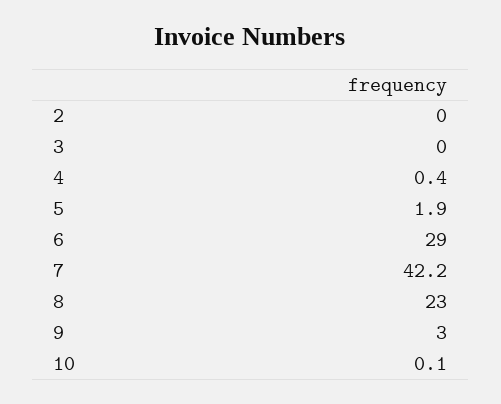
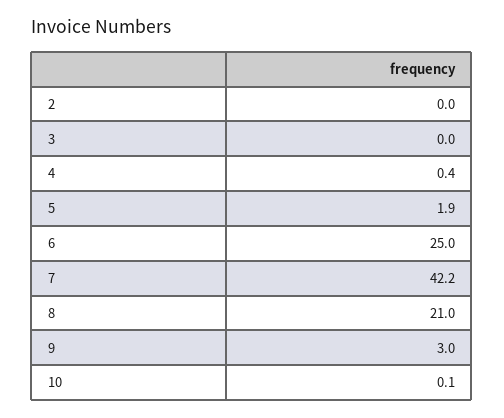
6: 29 -> 25
8: 23 -> 21

